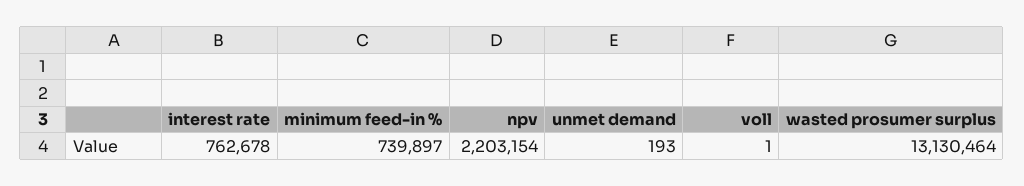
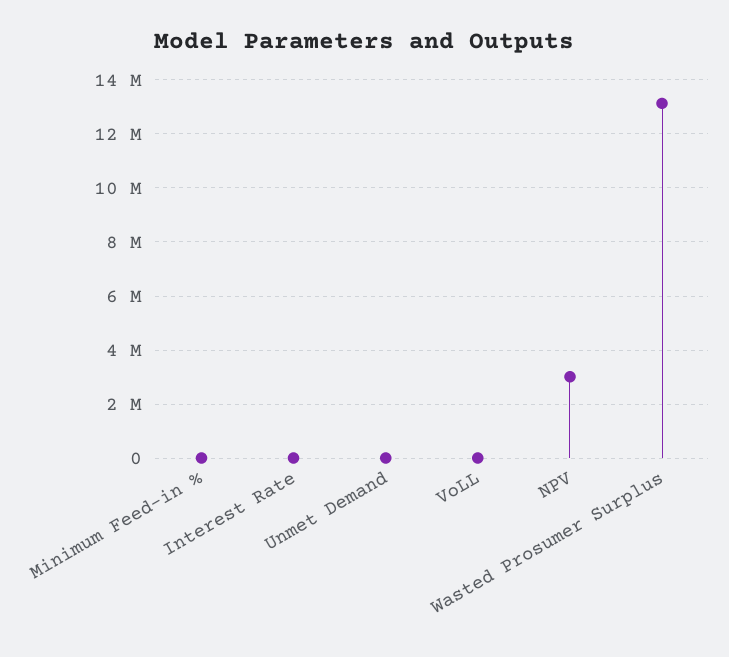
interest rate: 762678 -> 0
minimum feed-in %: 739897 -> 0
npv: 2203154 -> 3000000

